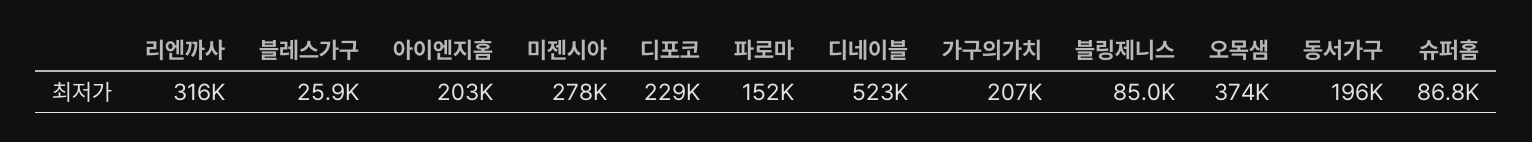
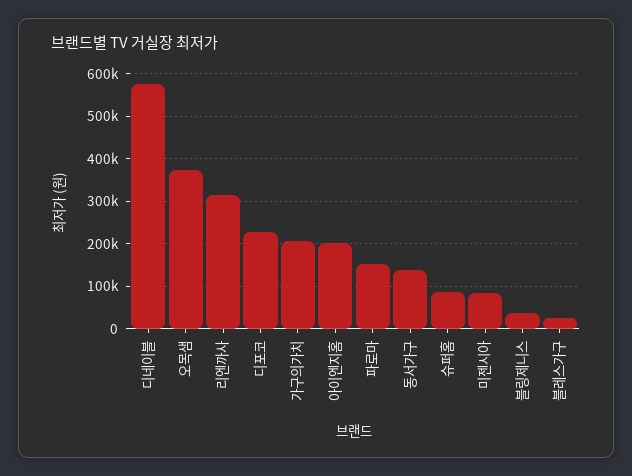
미젠시아: 278000 -> 80000
디네이블: 523000 -> 580000
블링제니스: 85000 -> 40000
동서가구: 196000 -> 140000

